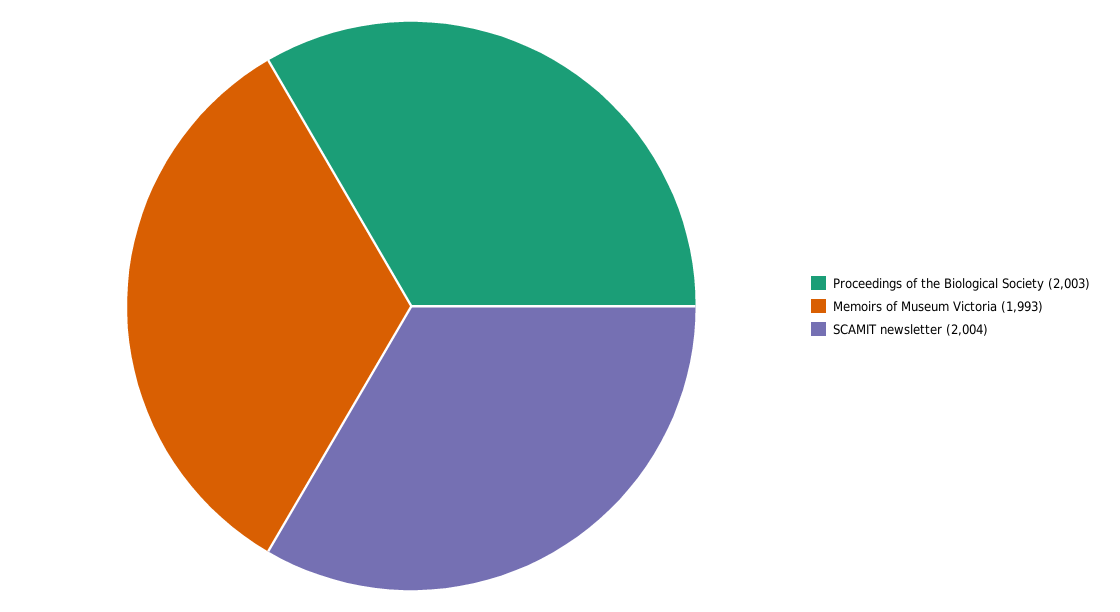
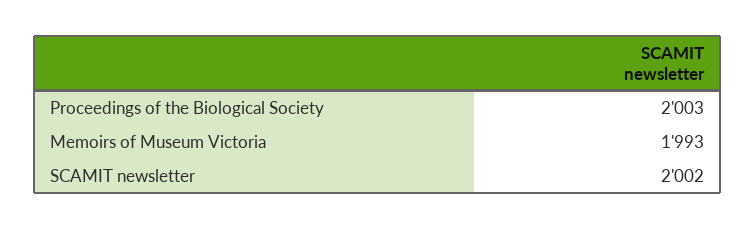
SCAMIT newsletter: 2004 -> 2002

